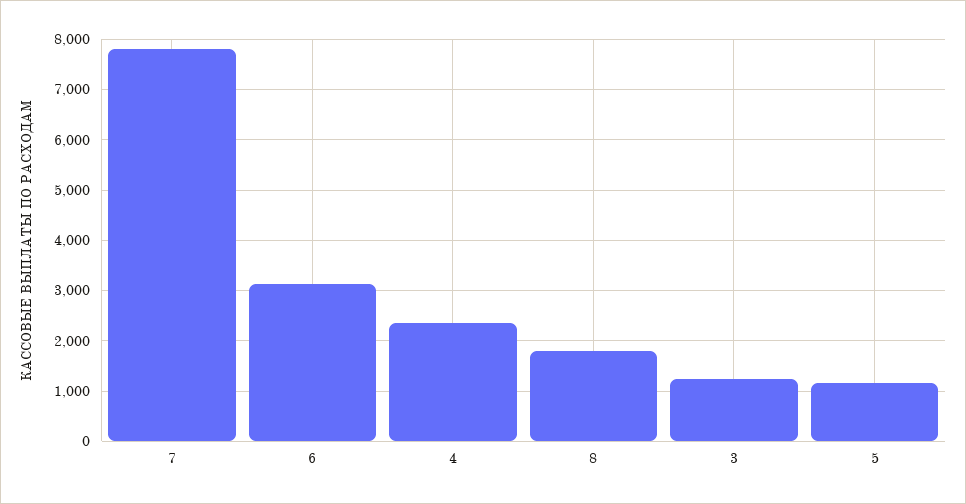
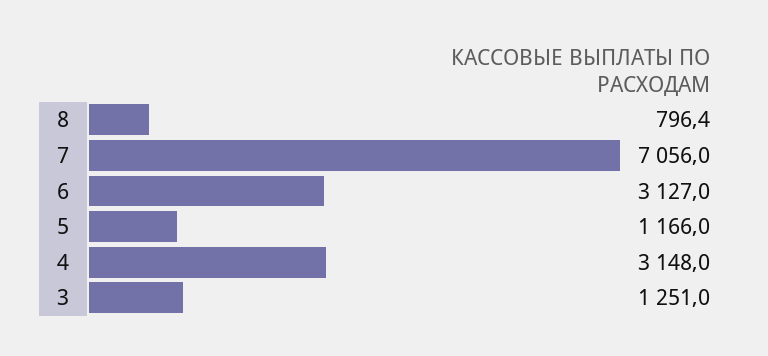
7: 7800 -> 7056
4: 2400 -> 3148
8: 1800 -> 796.4

